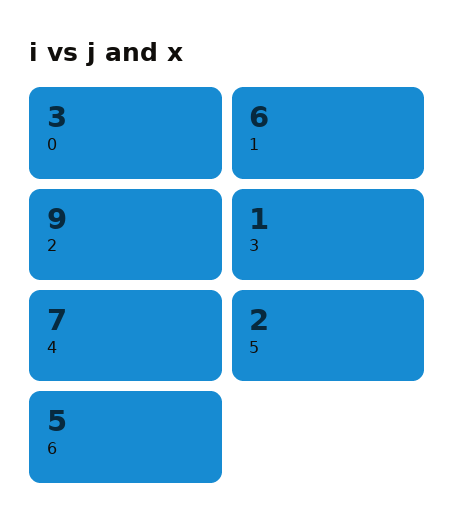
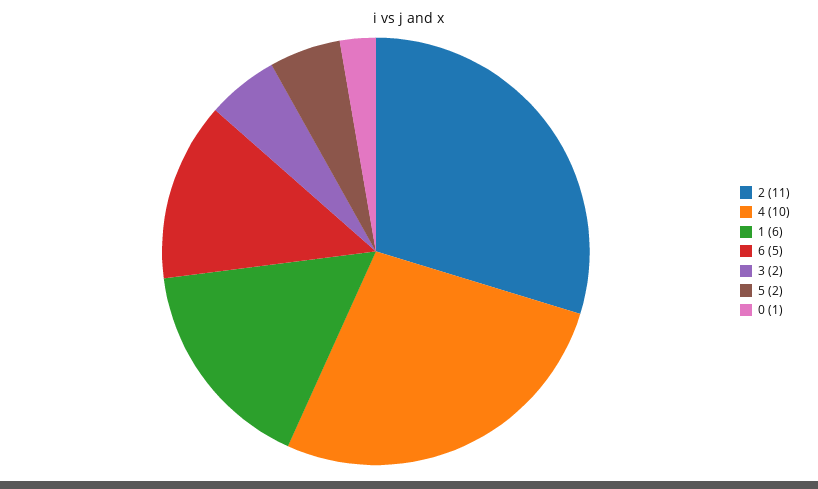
0: 3 -> 1
2: 9 -> 11
3: 1 -> 2
4: 7 -> 10

